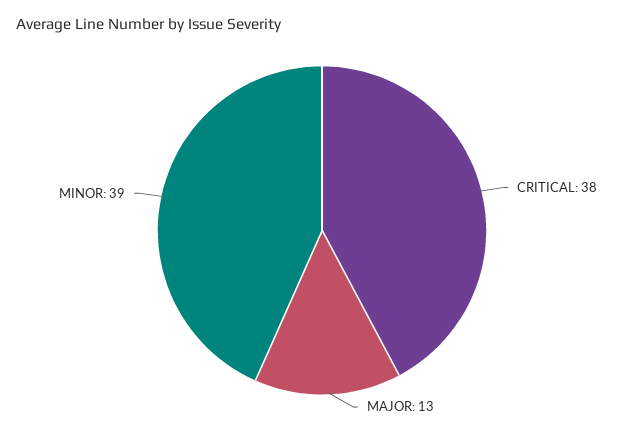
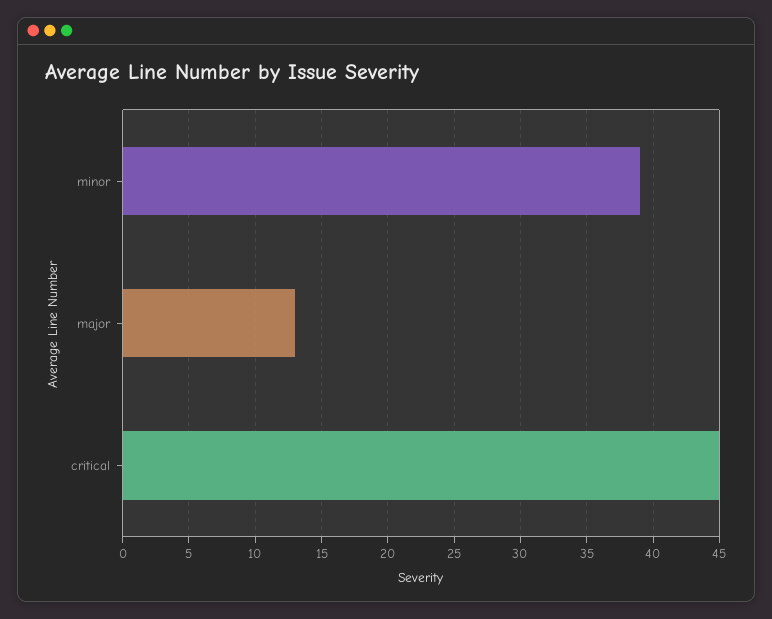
CRITICAL: 38 -> 45

